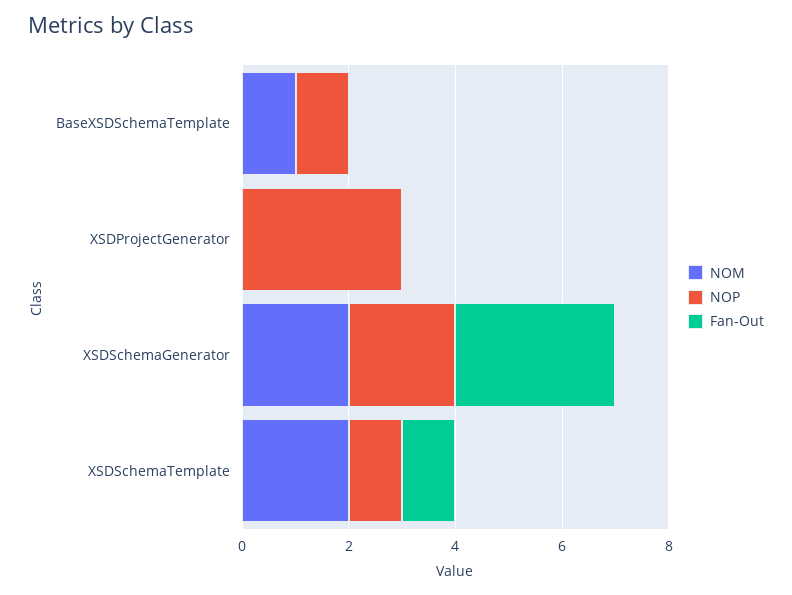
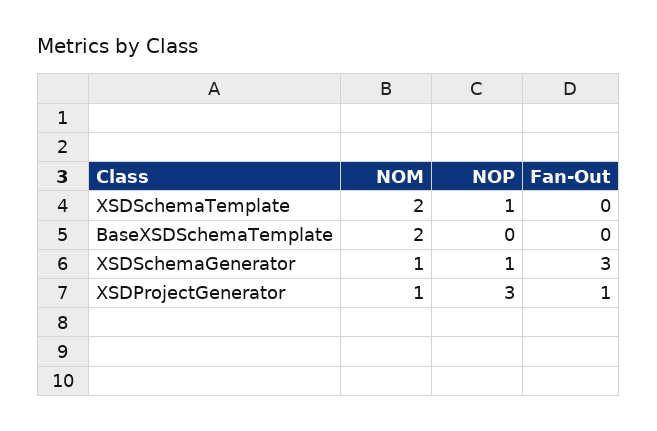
NOM, BaseXSDSchemaTemplate: 1 -> 2
NOP, BaseXSDSchemaTemplate: 1 -> 0
NOM, XSDProjectGenerator: 0 -> 1
Fan-Out, XSDProjectGenerator: 0 -> 1
NOM, XSDSchemaGenerator: 2 -> 1
NOP, XSDSchemaGenerator: 2 -> 1
Fan-Out, XSDSchemaTemplate: 1 -> 0

